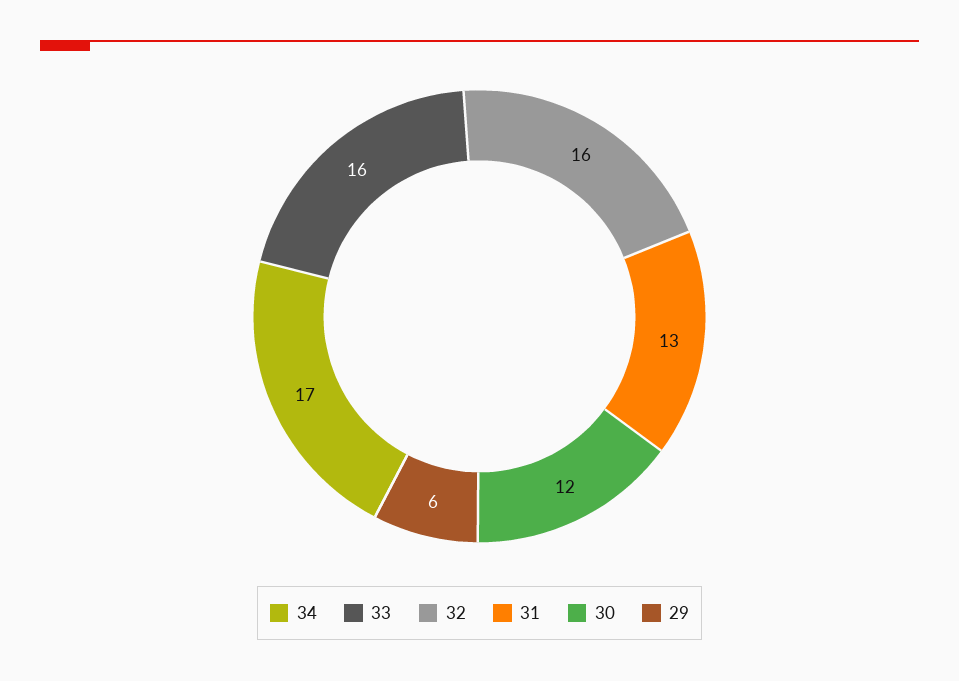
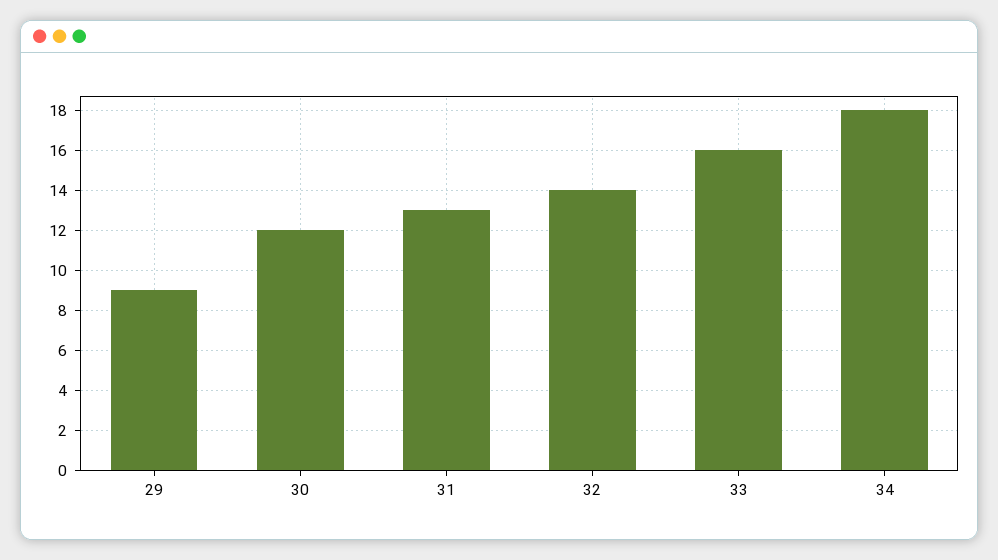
34: 17 -> 18
32: 16 -> 14
29: 6 -> 9

